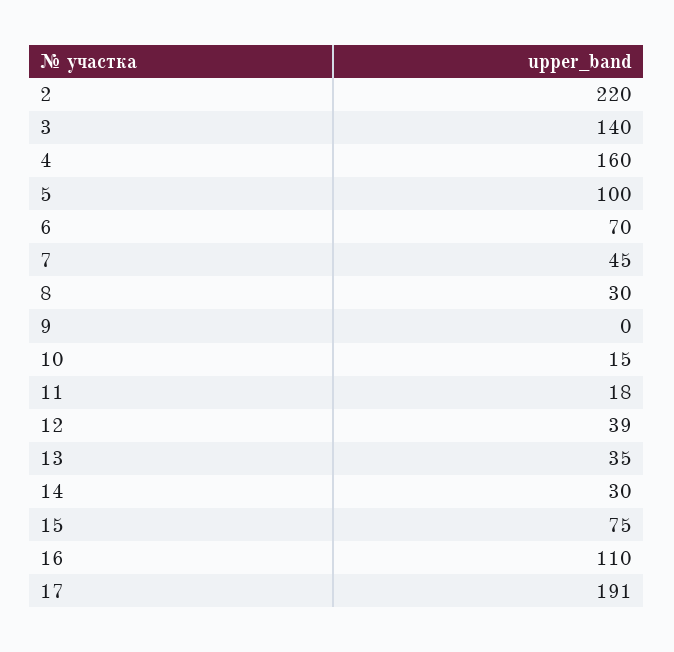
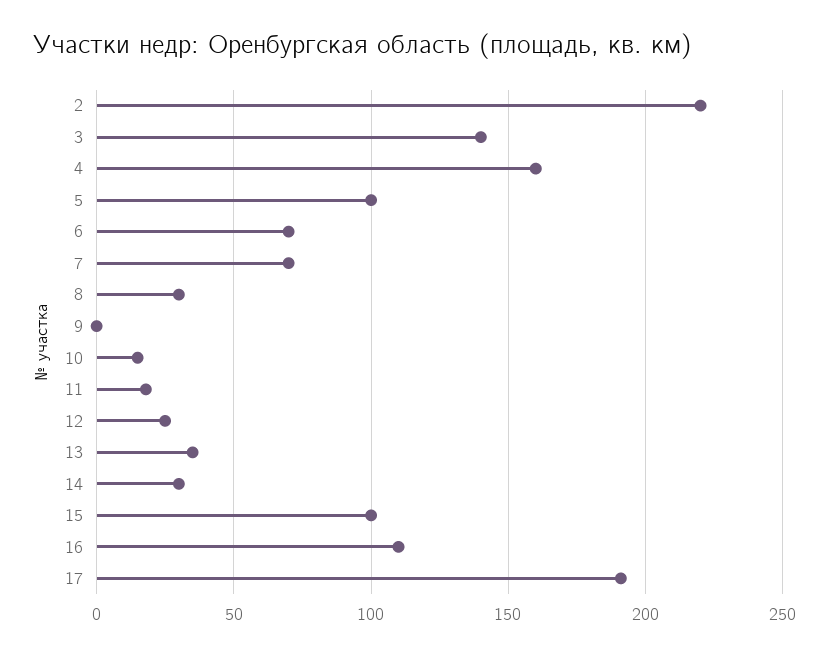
7: 45 -> 70
12: 39 -> 25
15: 75 -> 100

